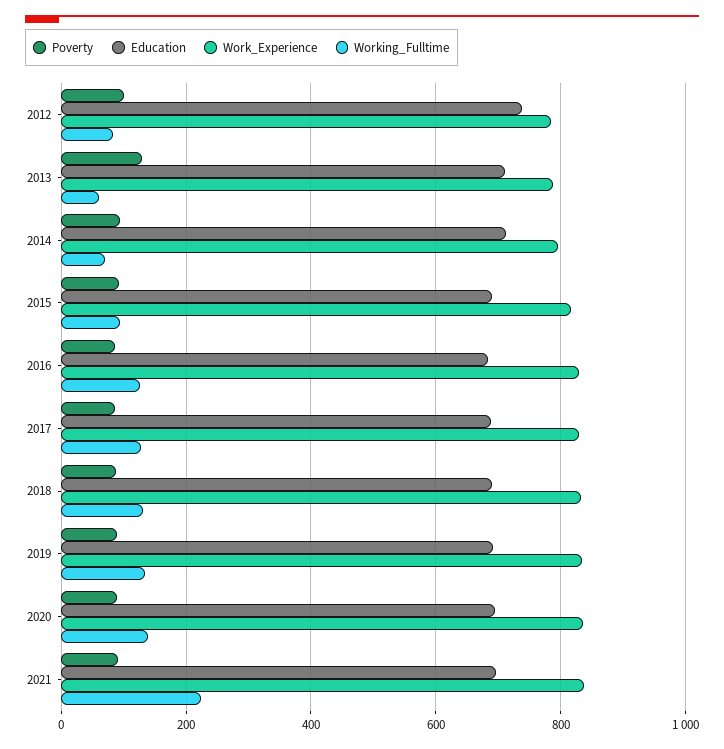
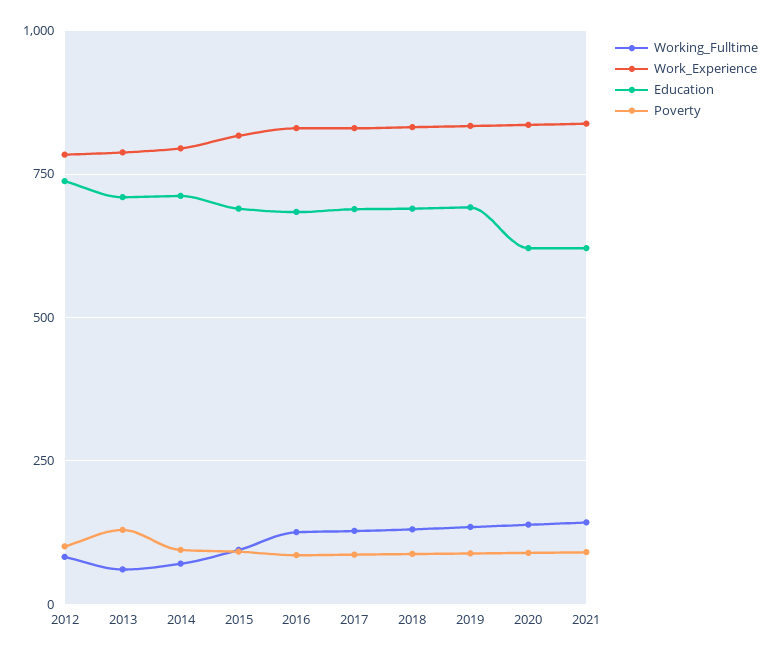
Education, 2020: 700 -> 625
Education, 2021: 700 -> 625
Working_Fulltime, 2021: 220 -> 150

